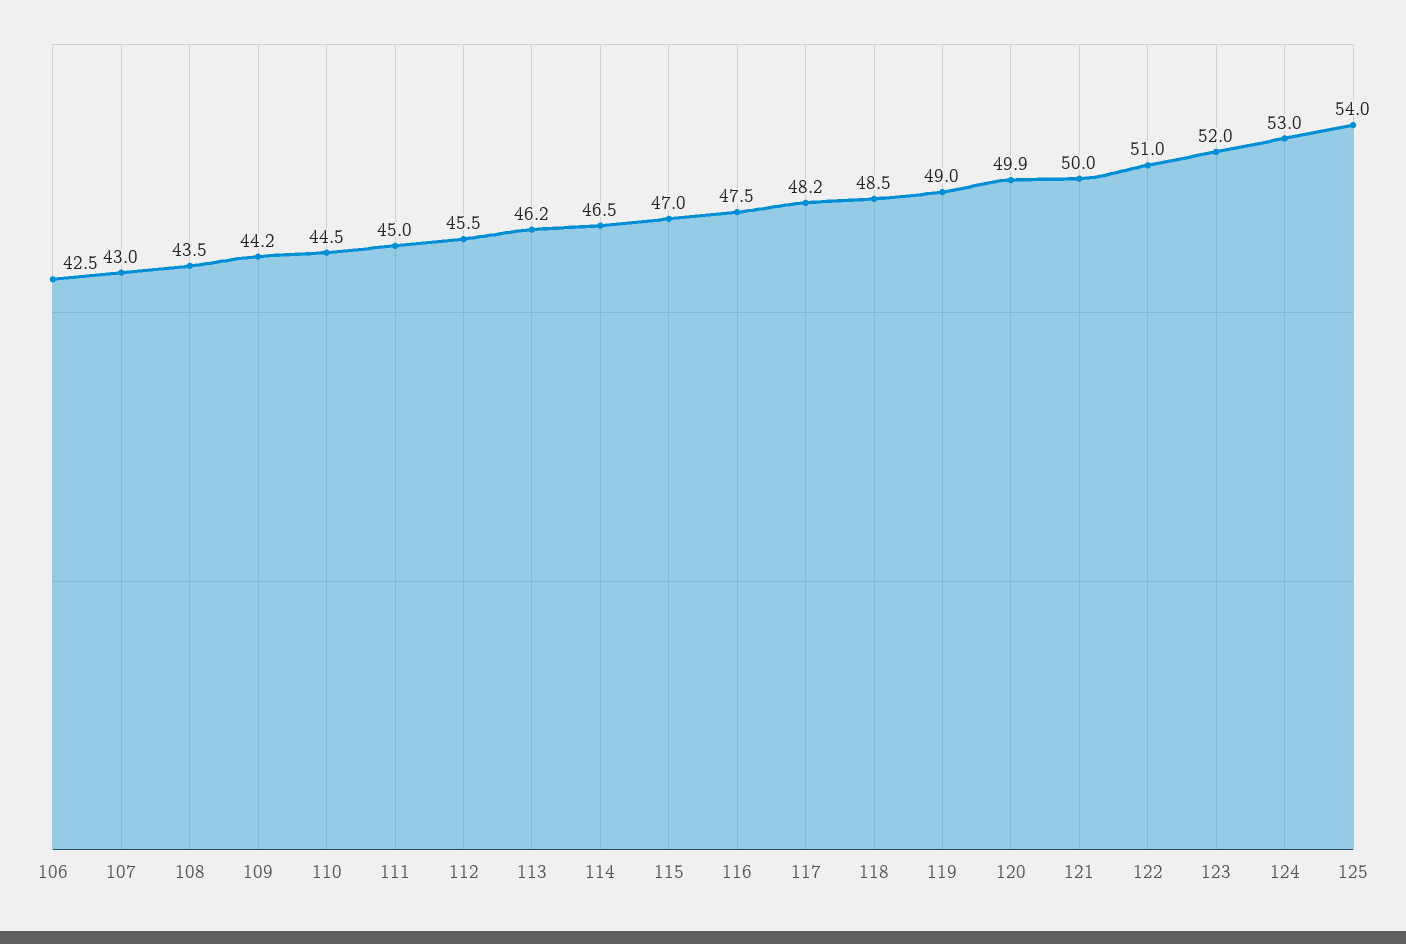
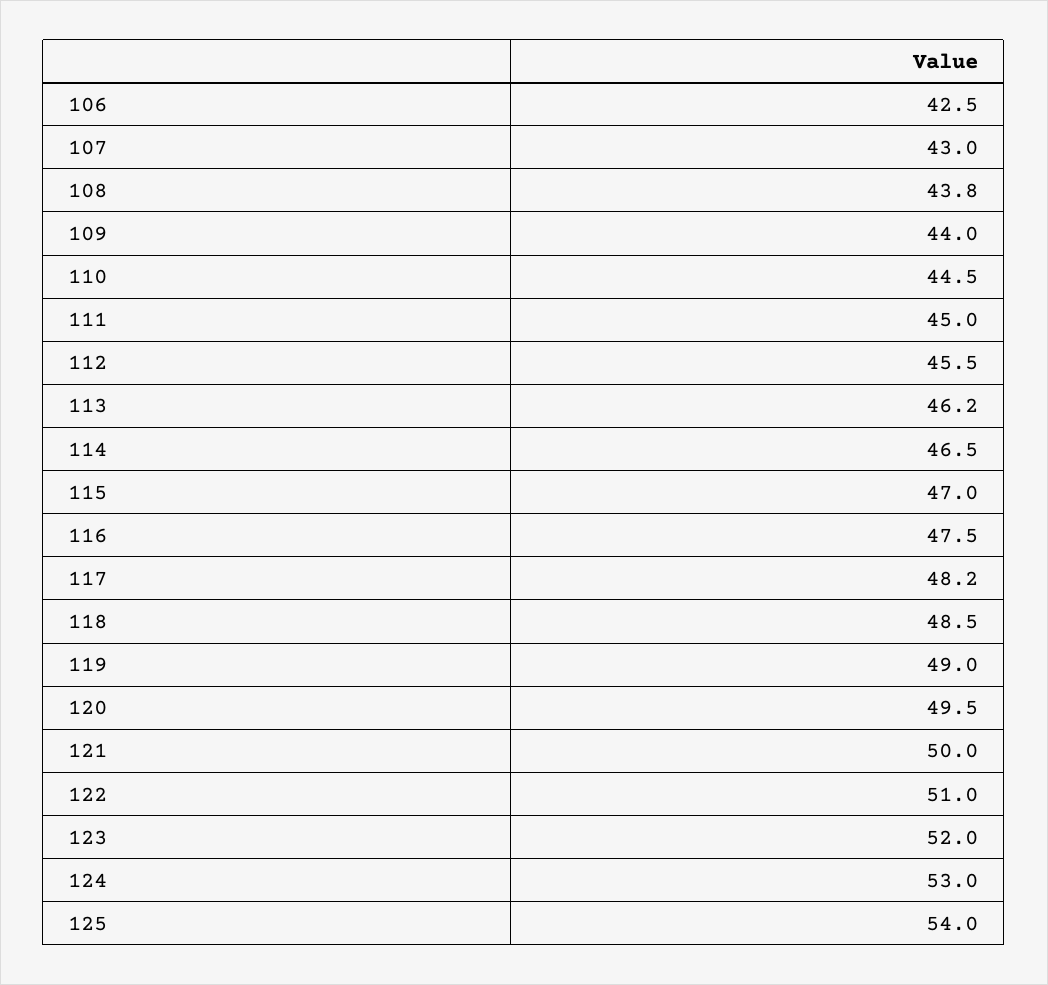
108: 43.5 -> 43.8
109: 44.2 -> 44
120: 49.9 -> 49.5

